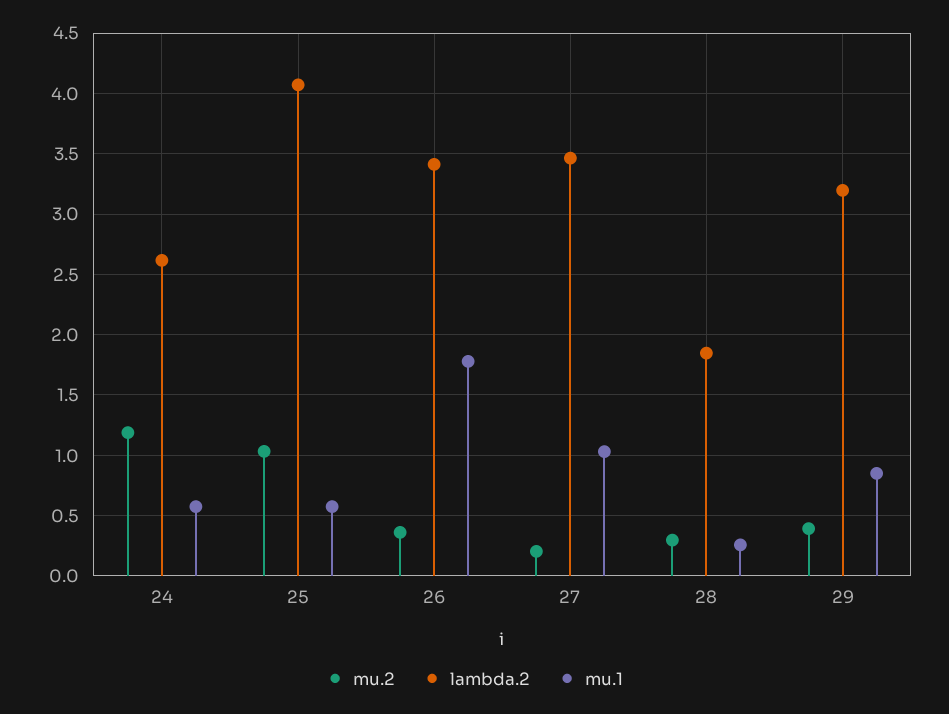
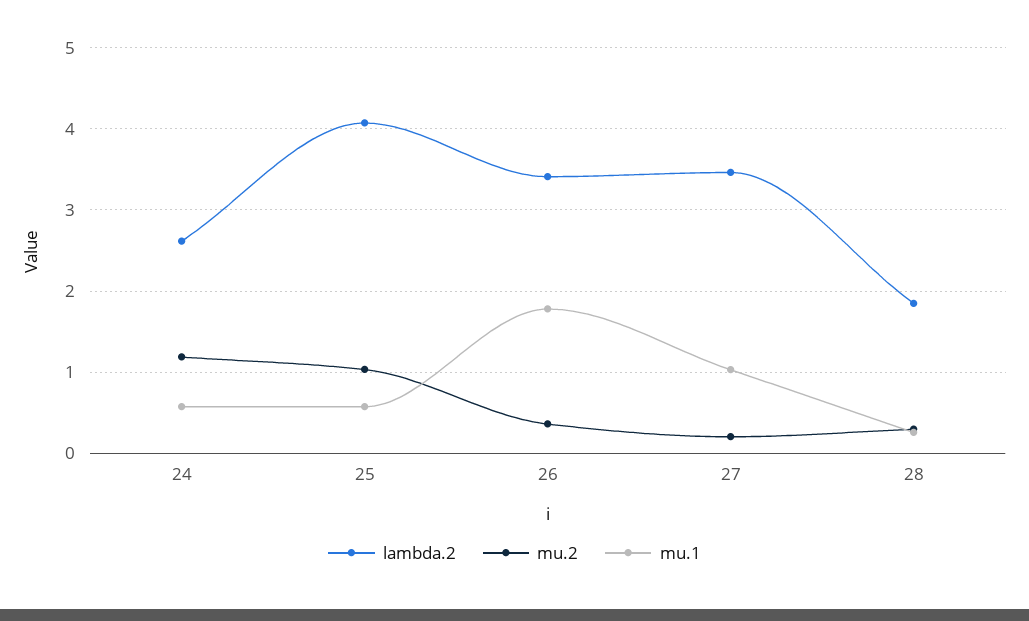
mu.2, 29: 0.4 -> none
lambda.2, 29: 3.2 -> none
mu.1, 29: 0.85 -> none

